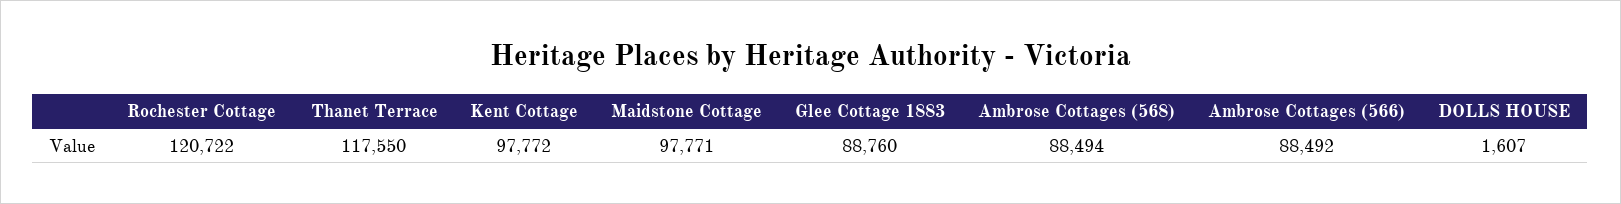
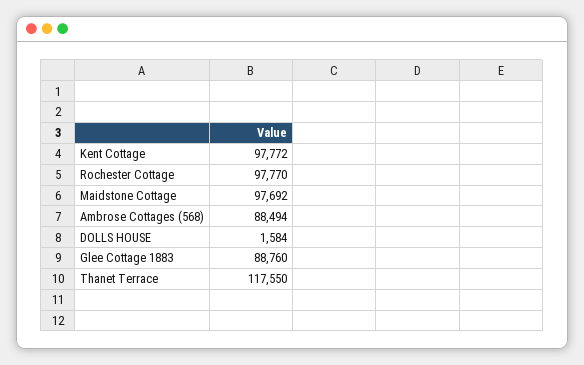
Rochester Cottage: 120722 -> 97770
Maidstone Cottage: 97771 -> 97692
Ambrose Cottages (566): 88492 -> none
DOLLS HOUSE: 1607 -> 1584

